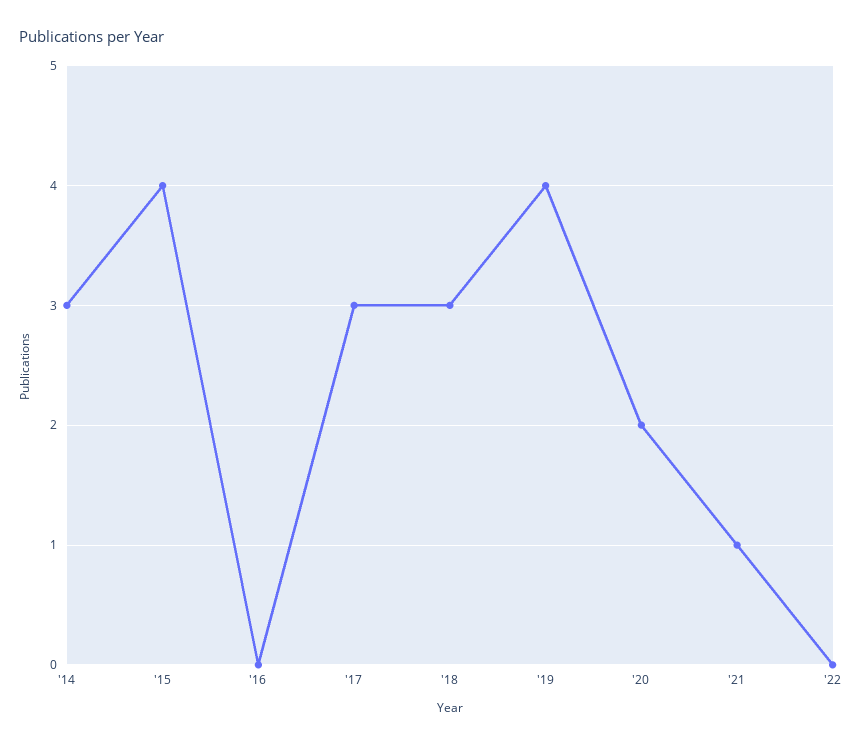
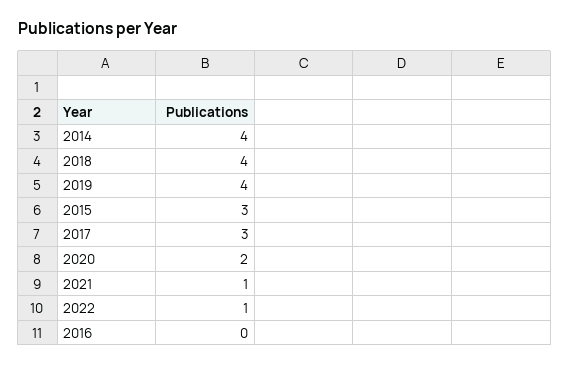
'14: 3 -> 4
'15: 4 -> 3
'18: 3 -> 4
'22: 0 -> 1

